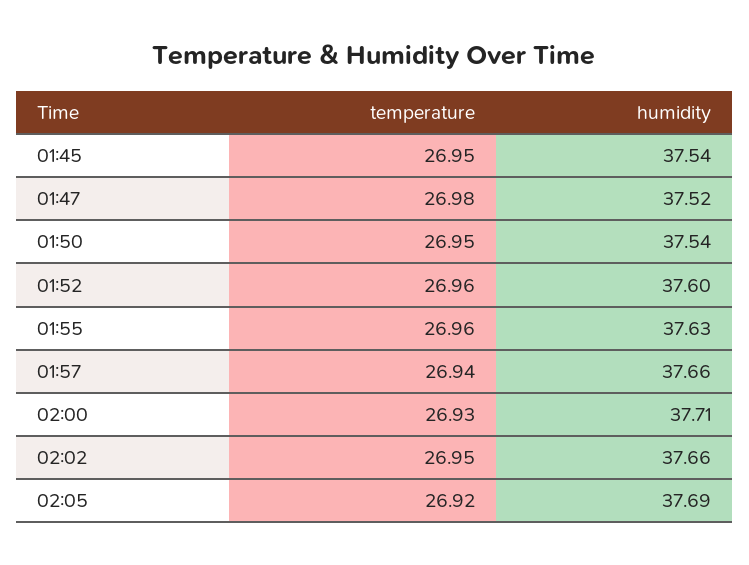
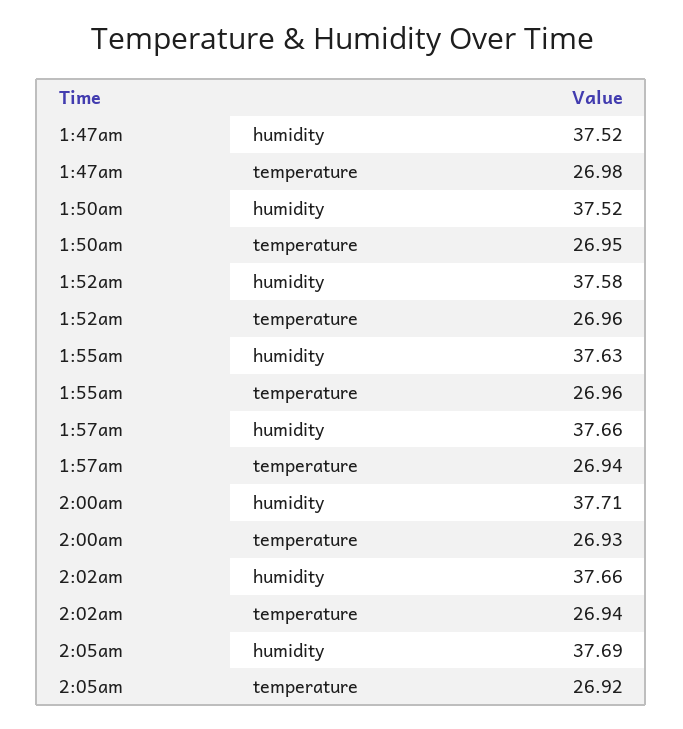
temperature, 01:45: 26.95 -> none
humidity, 01:45: 37.54 -> none
humidity, 01:50: 37.54 -> 37.52
humidity, 01:52: 37.6 -> 37.58
temperature, 02:02: 26.95 -> 26.94

